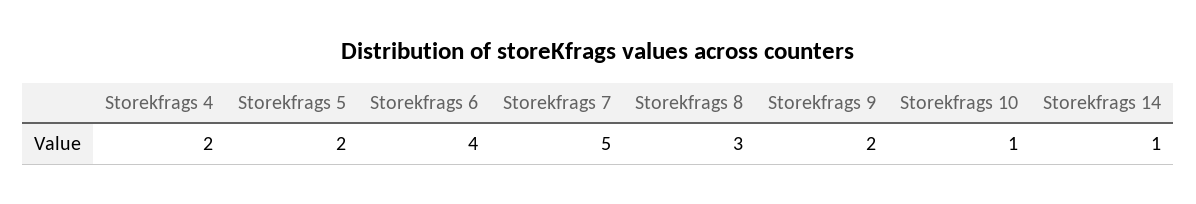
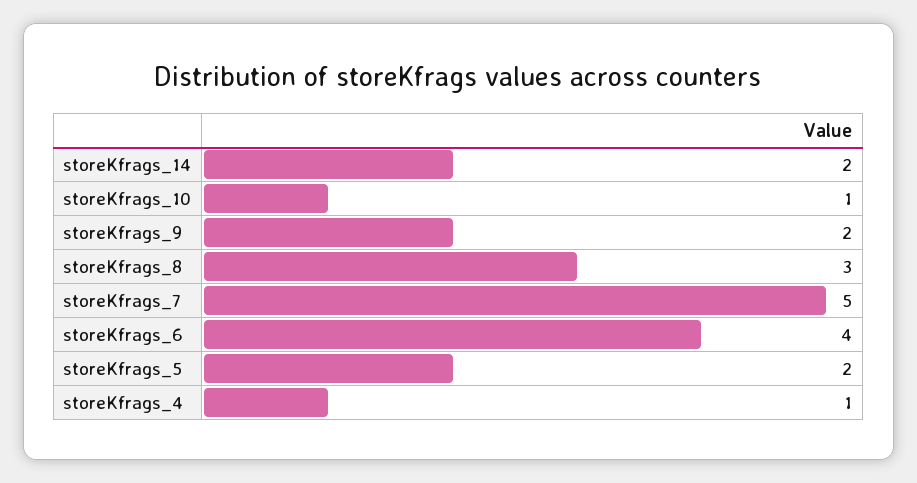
Storekfrags 4: 2 -> 1
Storekfrags 14: 1 -> 2

